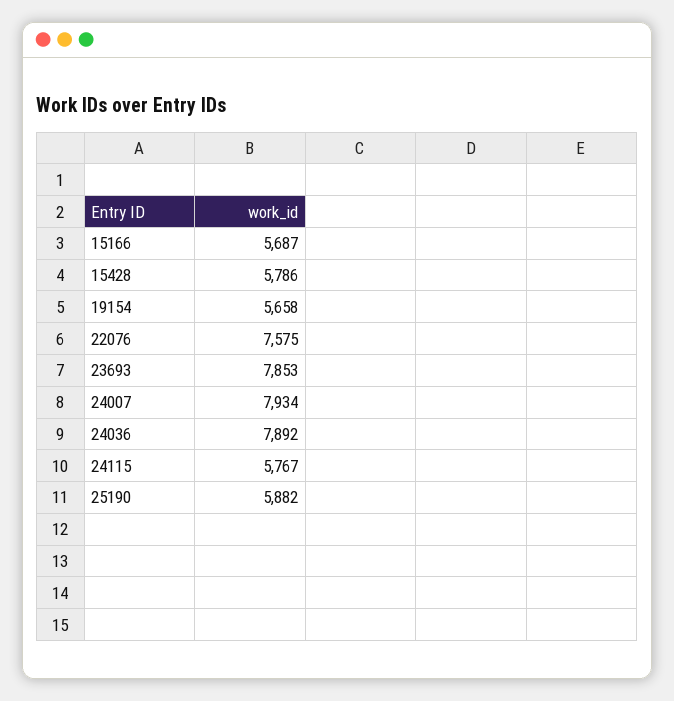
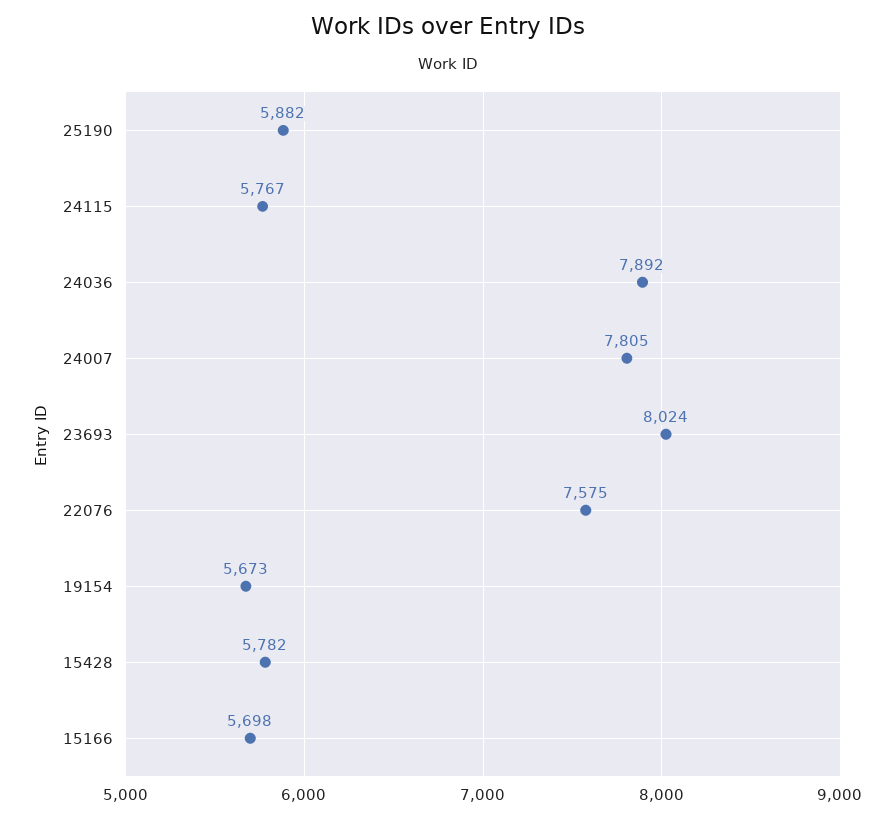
15166: 5687 -> 5698
15428: 5786 -> 5782
19154: 5658 -> 5673
23693: 7853 -> 8024
24007: 7934 -> 7805

